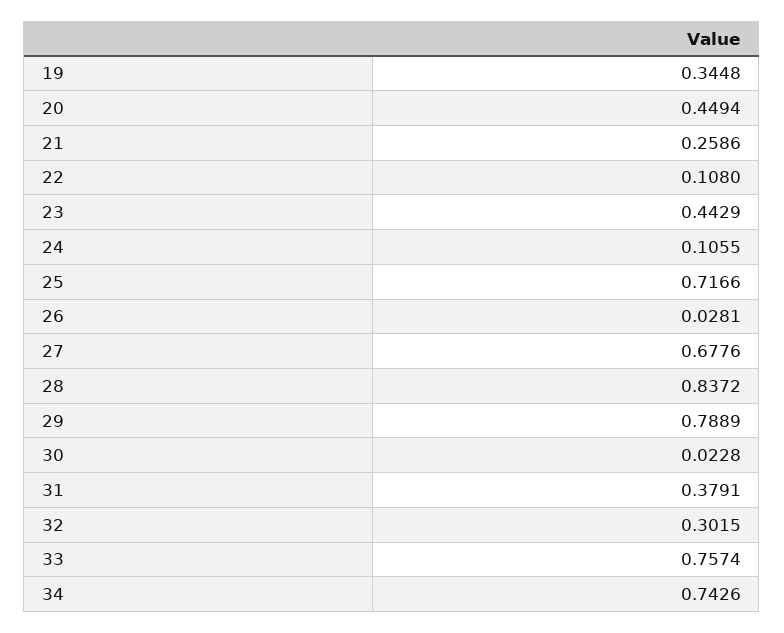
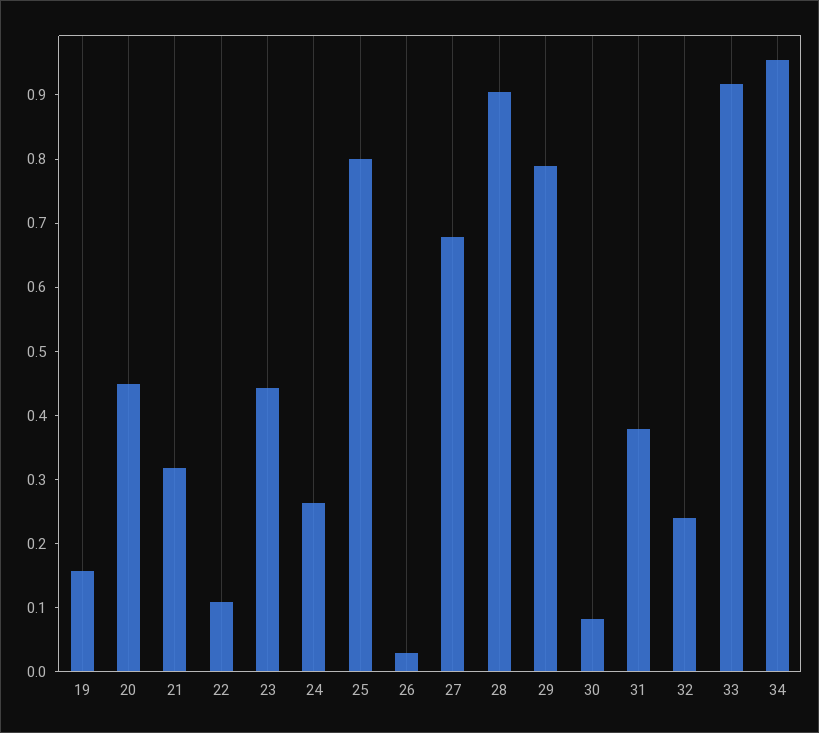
19: 0.3448 -> 0.16
21: 0.2586 -> 0.32
24: 0.1055 -> 0.26
25: 0.7166 -> 0.8
28: 0.8372 -> 0.9
30: 0.0228 -> 0.08
32: 0.3015 -> 0.24
33: 0.7574 -> 0.92
34: 0.7426 -> 0.96

